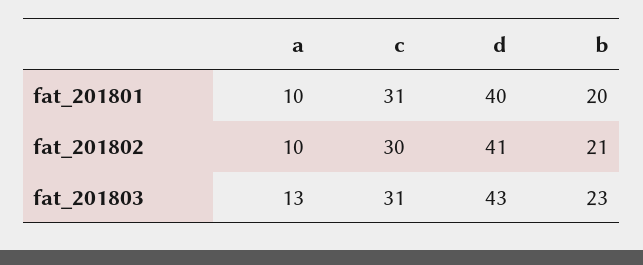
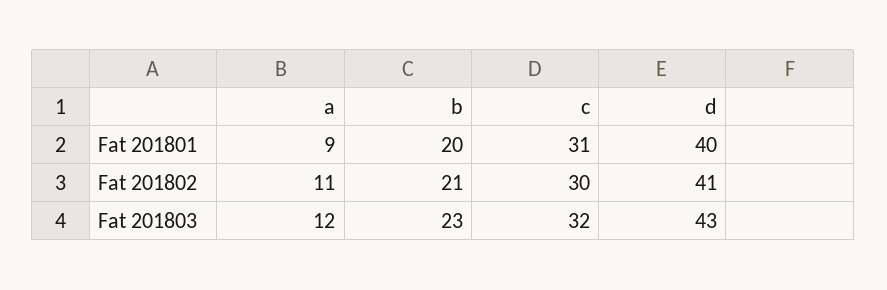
a, fat_201801: 10 -> 9
a, fat_201802: 10 -> 11
a, fat_201803: 13 -> 12
c, fat_201803: 31 -> 32

